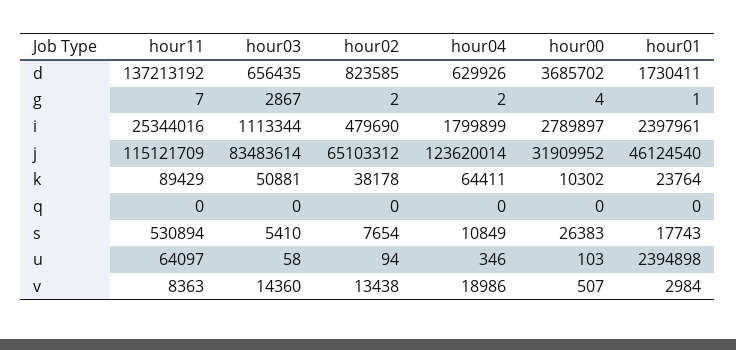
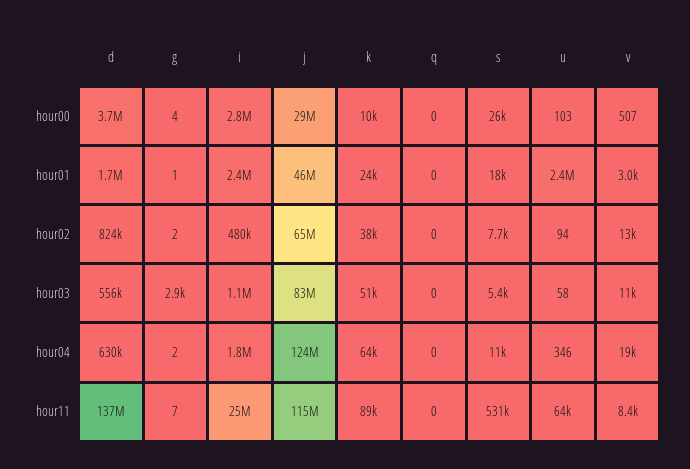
hour03, d: 656435 -> 556000
hour00, j: 31909952 -> 29000000
hour03, v: 14360 -> 11000

